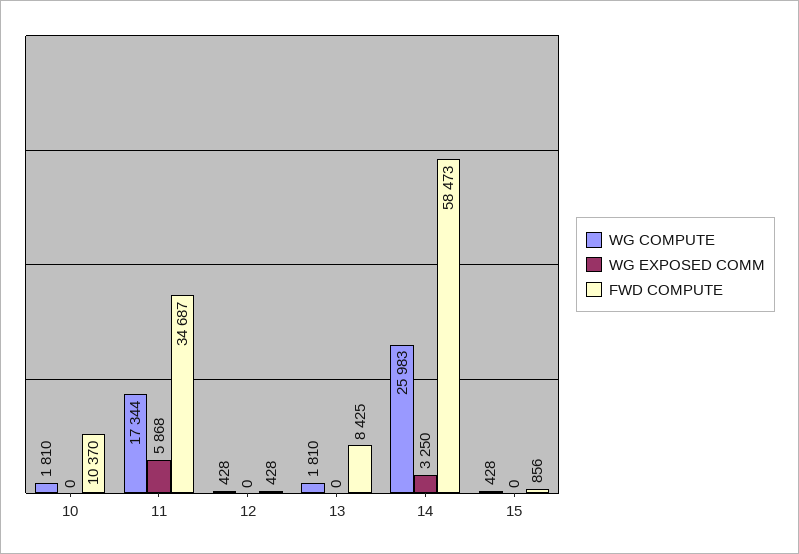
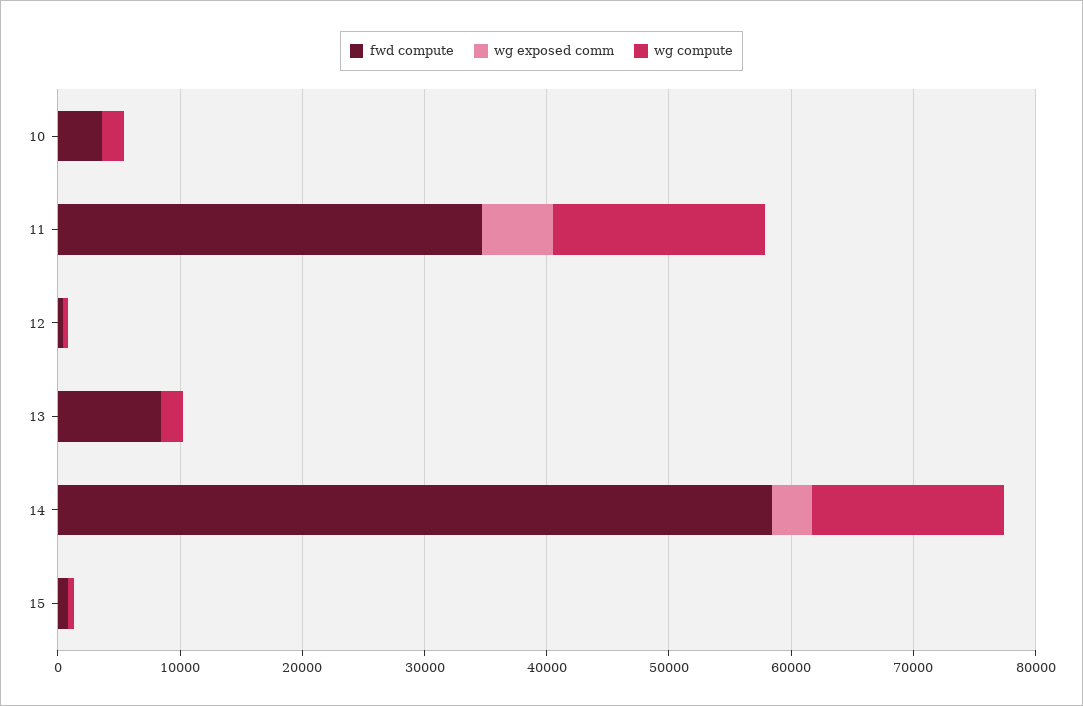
FWD COMPUTE, 10: 10370 -> 4000
WG COMPUTE, 14: 25983 -> 16000

